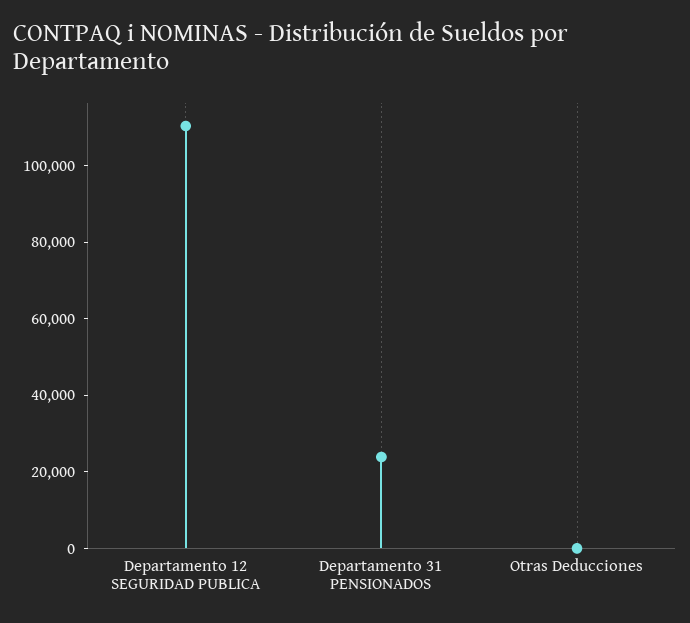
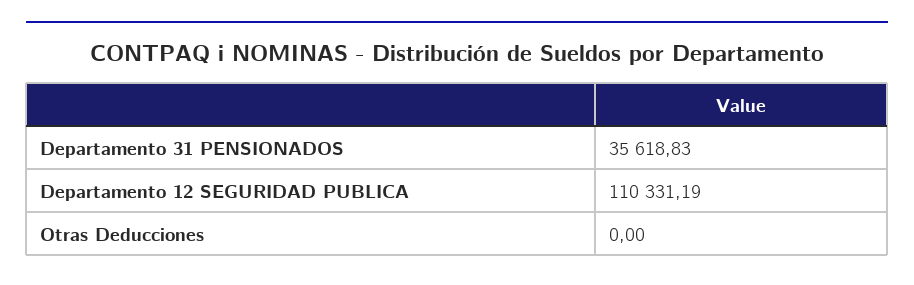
Departamento 31 PENSIONADOS: 25000 -> 35618.83

